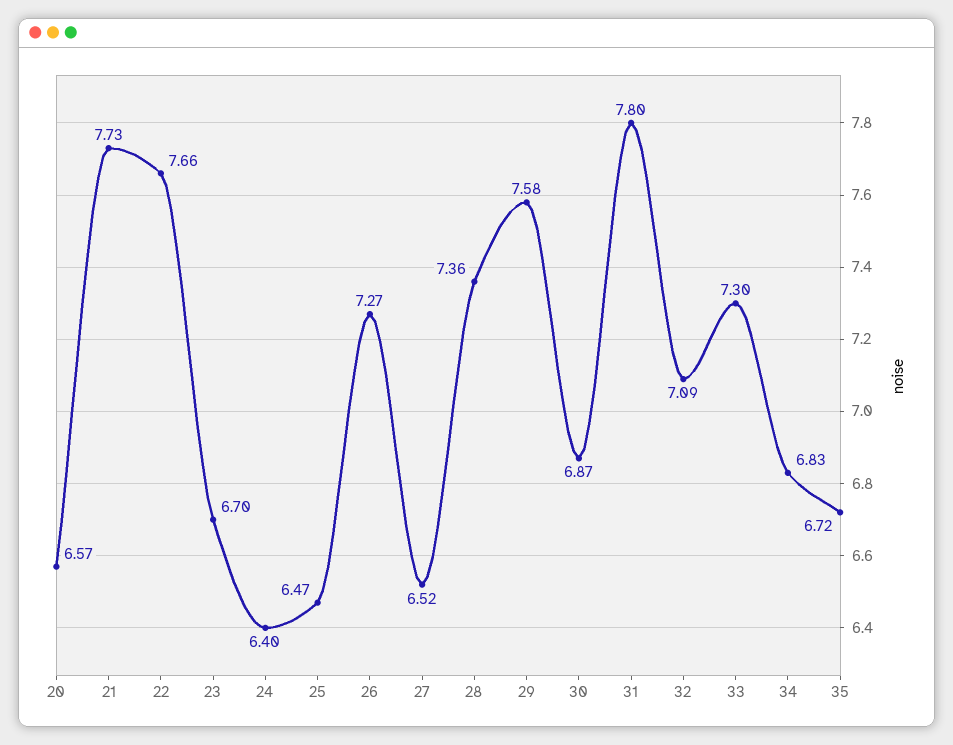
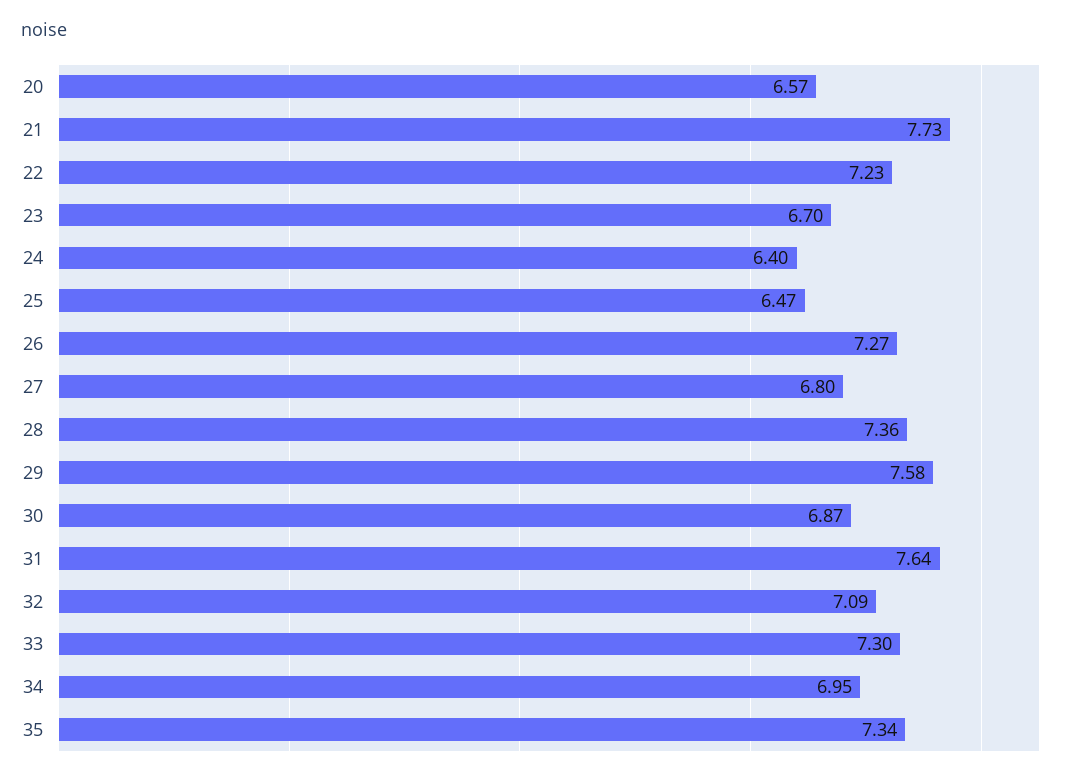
22: 7.66 -> 7.23
27: 6.52 -> 6.8
31: 7.8 -> 7.64
34: 6.83 -> 6.95
35: 6.72 -> 7.34

